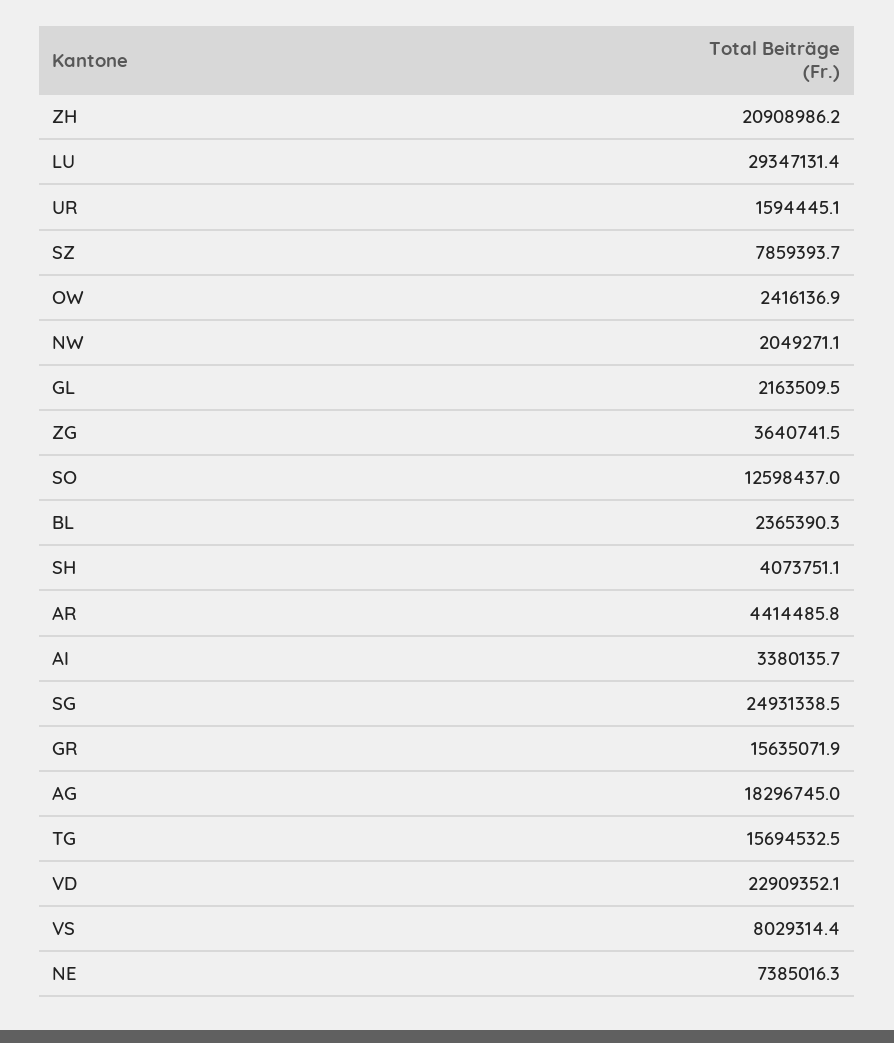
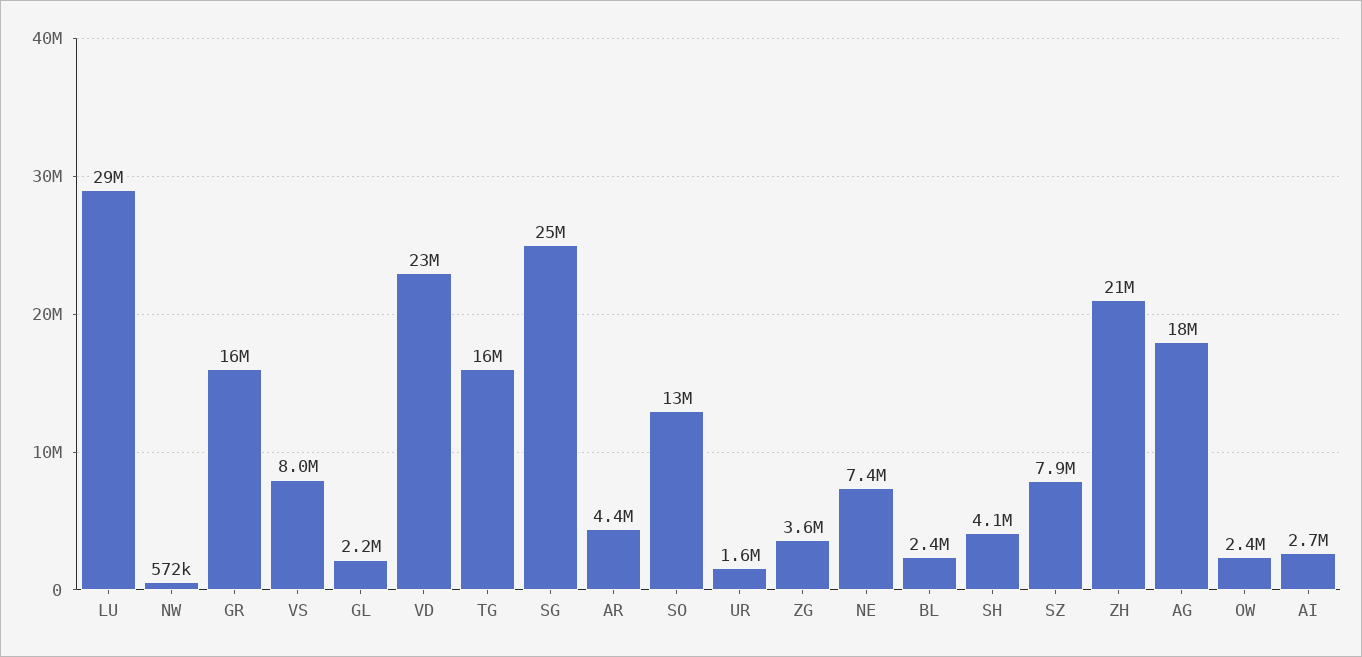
NW: 2049271.1 -> 572000
AI: 3380135.7 -> 2700000

